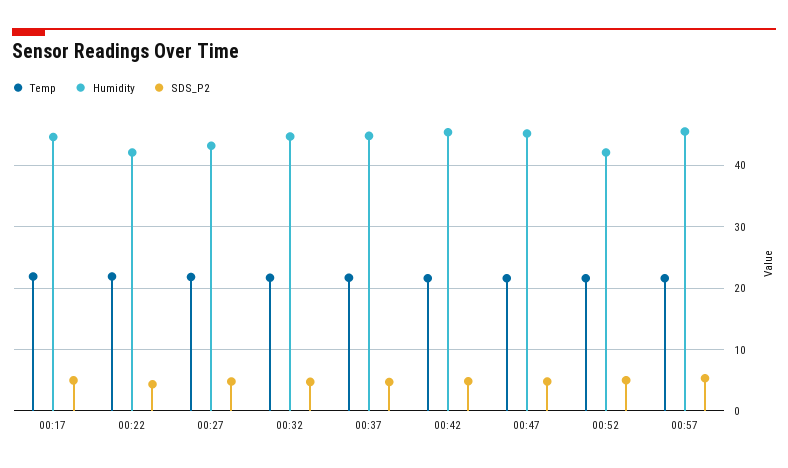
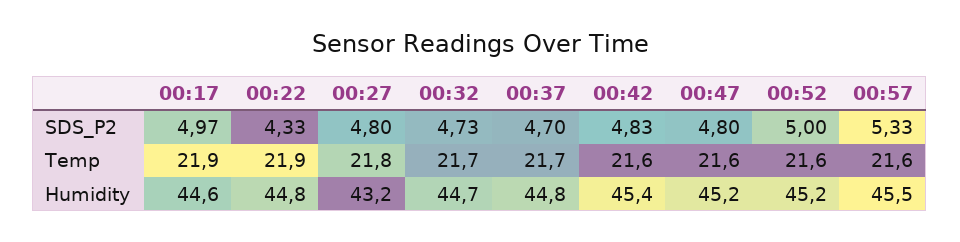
Humidity, 00:22: 42 -> 44.8
Humidity, 00:52: 42 -> 45.2

